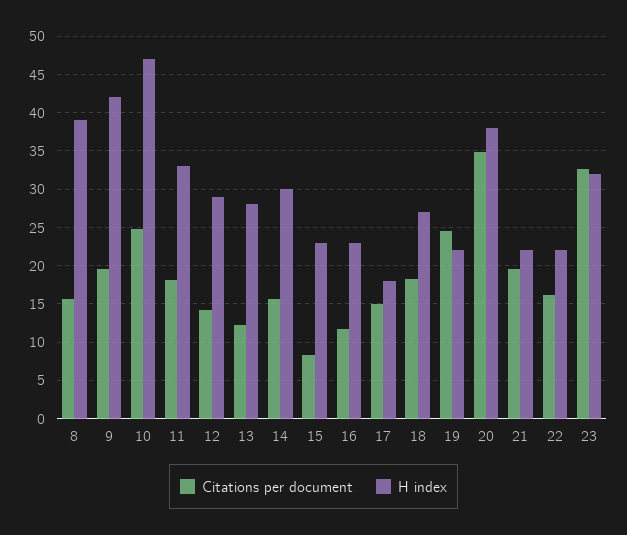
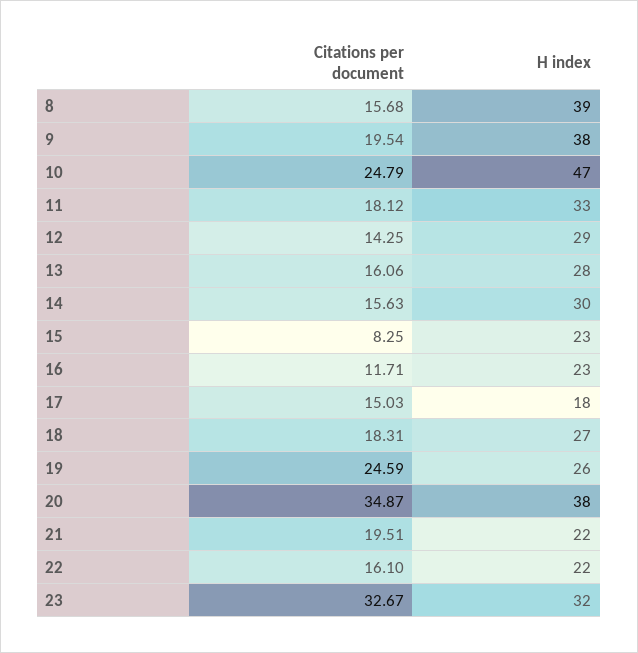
H index, 9: 42 -> 38
Citations per document, 13: 12 -> 16.06
H index, 19: 22 -> 26

